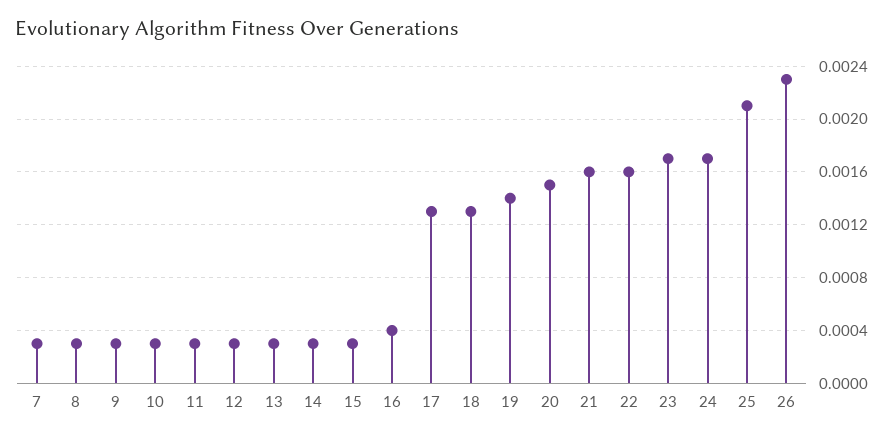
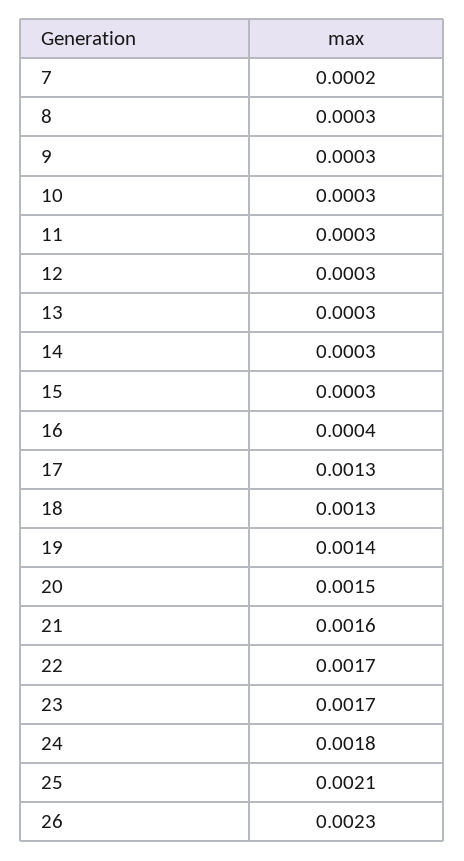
7: 0.0003 -> 0.0002
22: 0.0016 -> 0.0017
24: 0.0017 -> 0.0018

